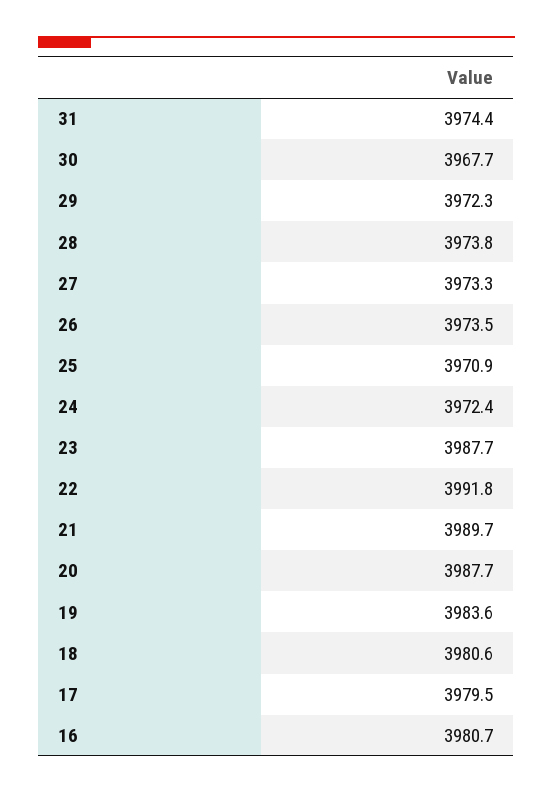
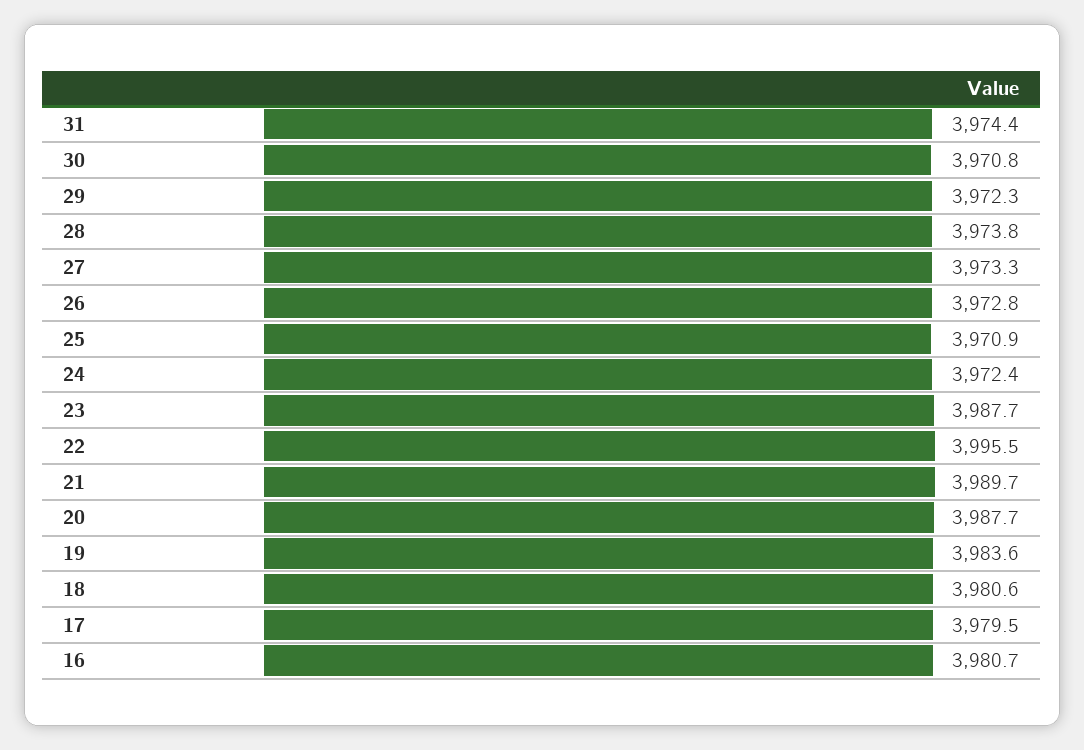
30: 3967.7 -> 3970.8
26: 3973.5 -> 3972.8
22: 3991.8 -> 3995.5

